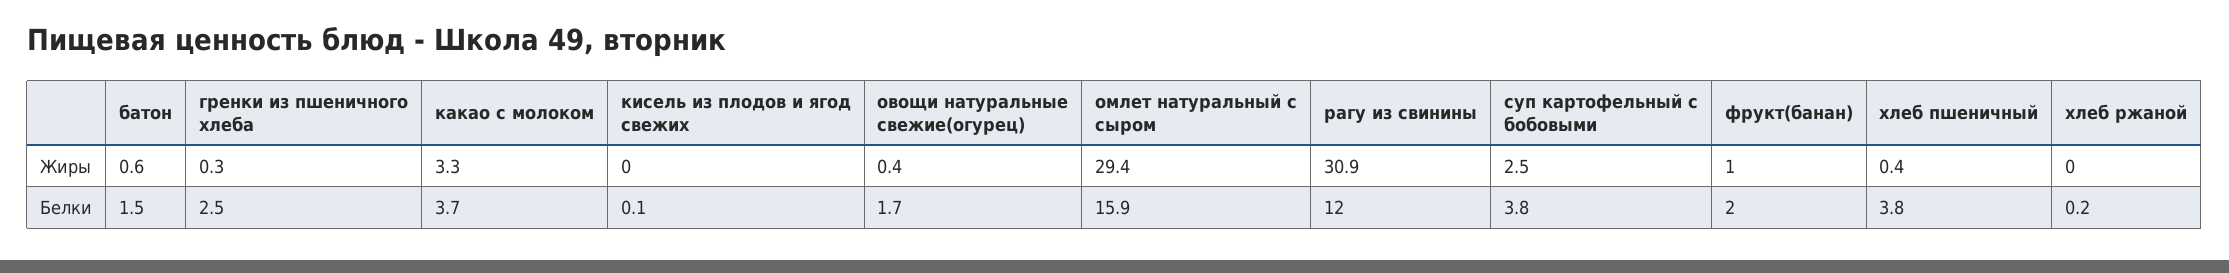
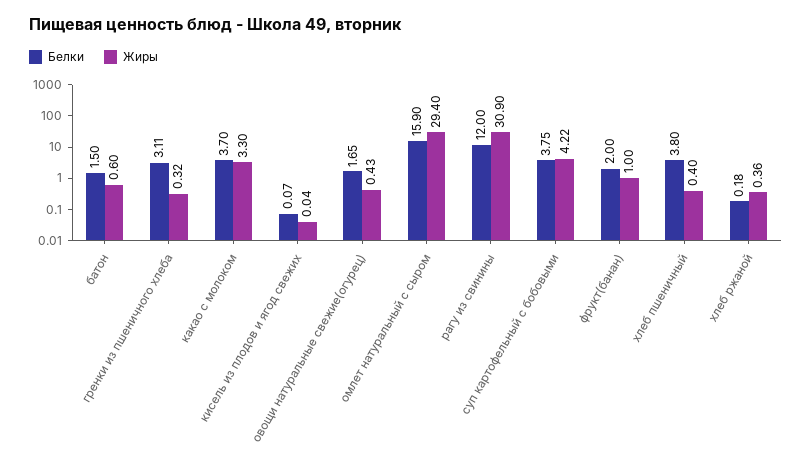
Жиры, суп картофельный с бобовыми: 2.5 -> 4.22
Жиры, хлеб ржаной: 0 -> 0.36
Белки, гренки из пшеничного хлеба: 2.5 -> 3.11

